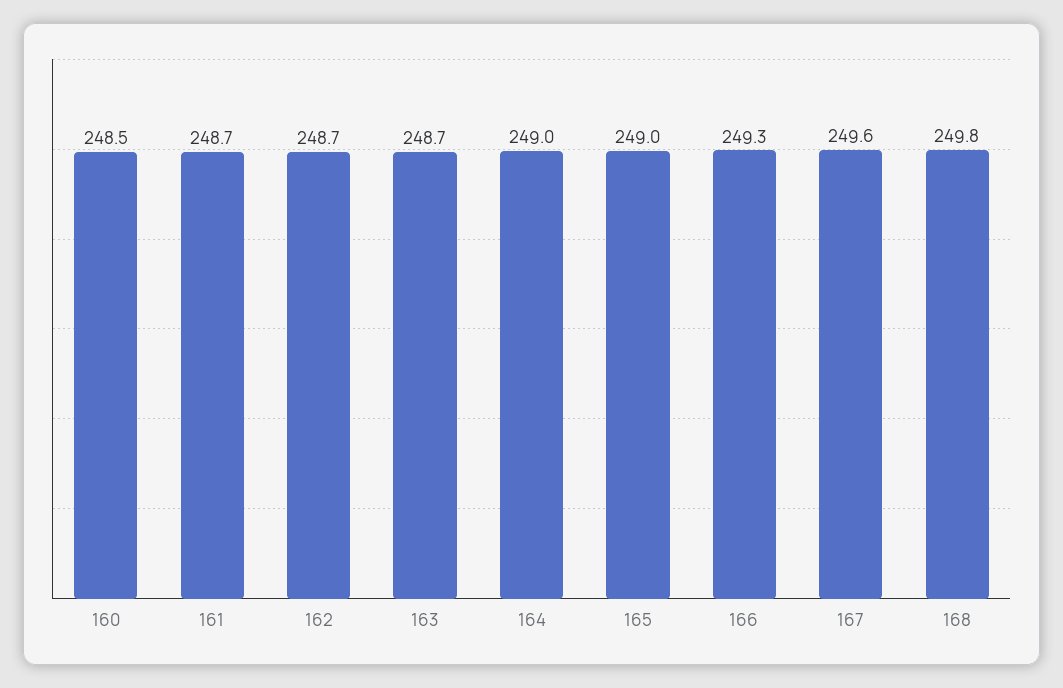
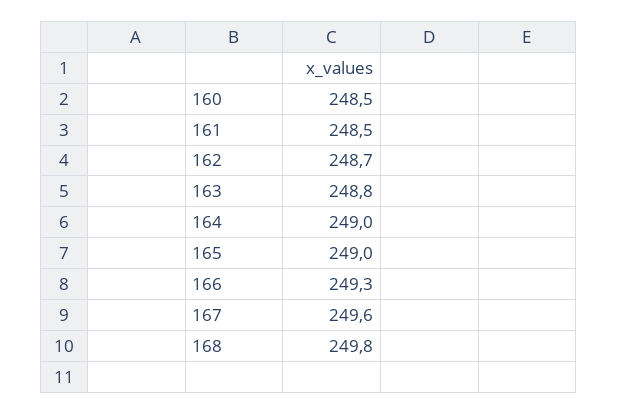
161: 248.7 -> 248.5
163: 248.7 -> 248.8

